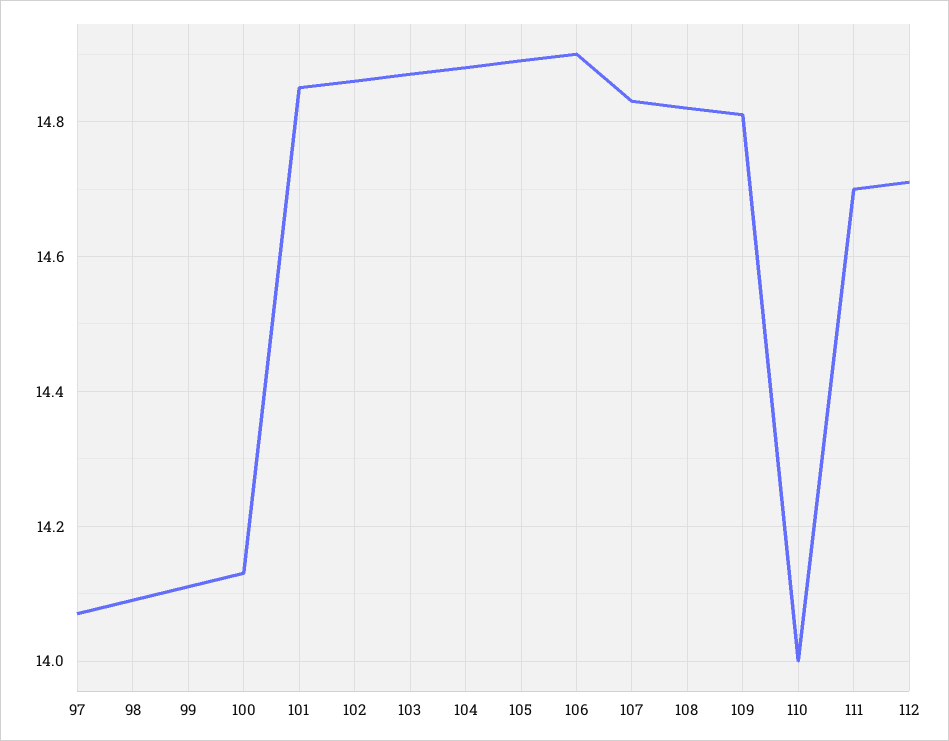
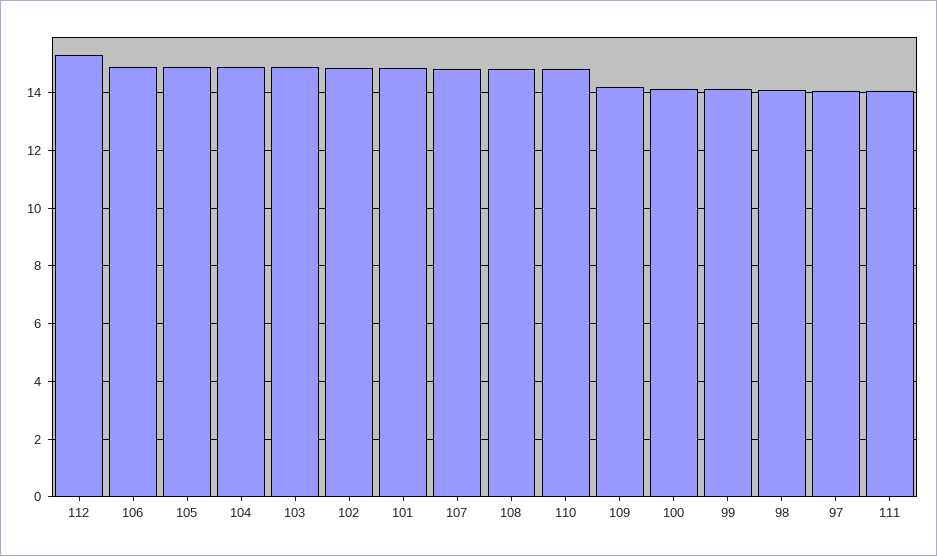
109: 14.8 -> 14.25
110: 14 -> 14.75
111: 14.7 -> 14
112: 14.7 -> 15.25

